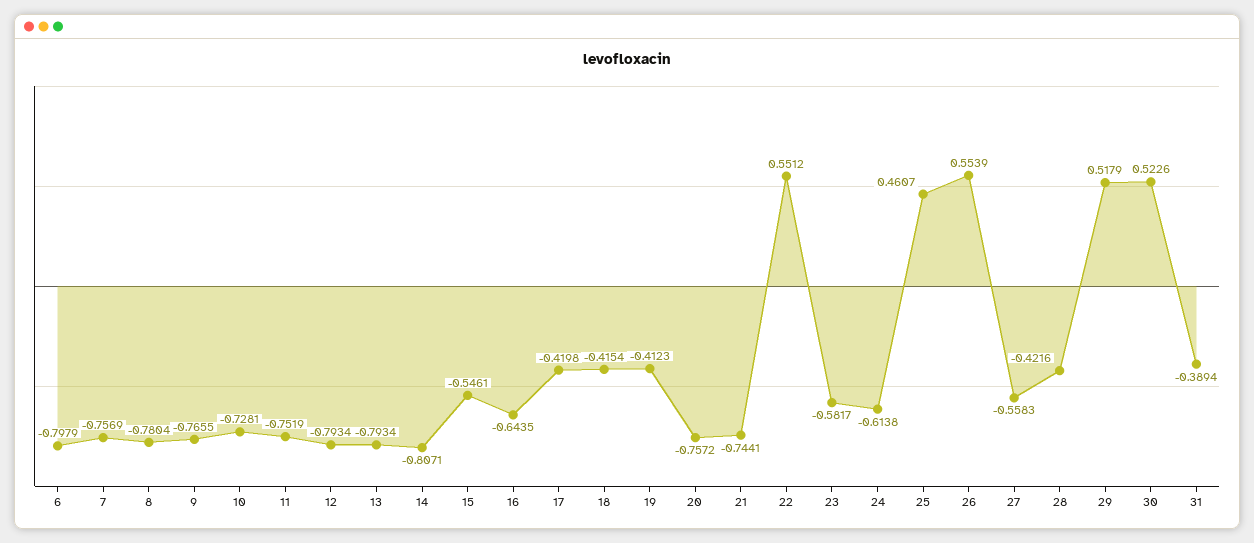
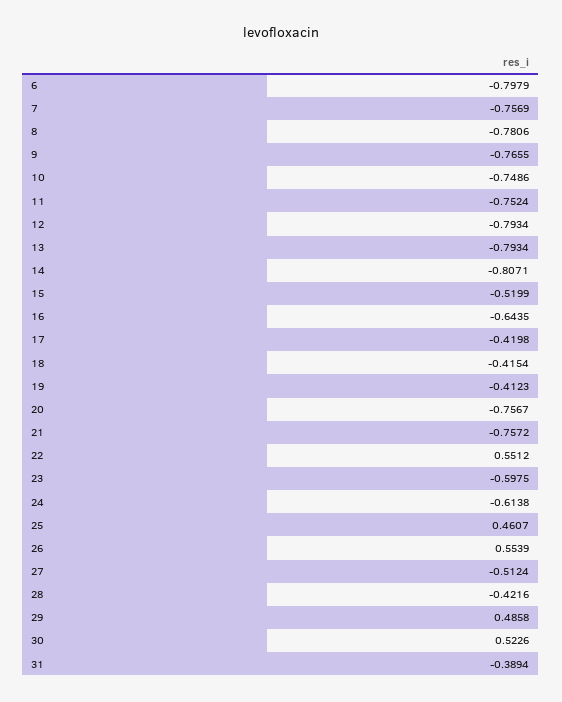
8: -0.7804 -> -0.7806
10: -0.7281 -> -0.7486
11: -0.7519 -> -0.7524
15: -0.5461 -> -0.5199
20: -0.7572 -> -0.7567
21: -0.7441 -> -0.7572
23: -0.5817 -> -0.5975
27: -0.5583 -> -0.5124
29: 0.5179 -> 0.4858

